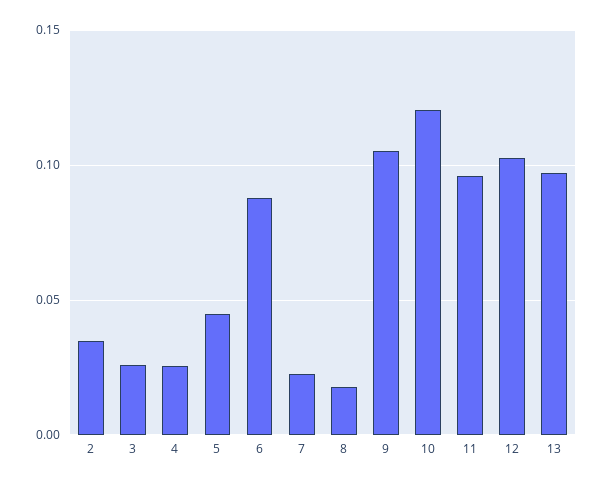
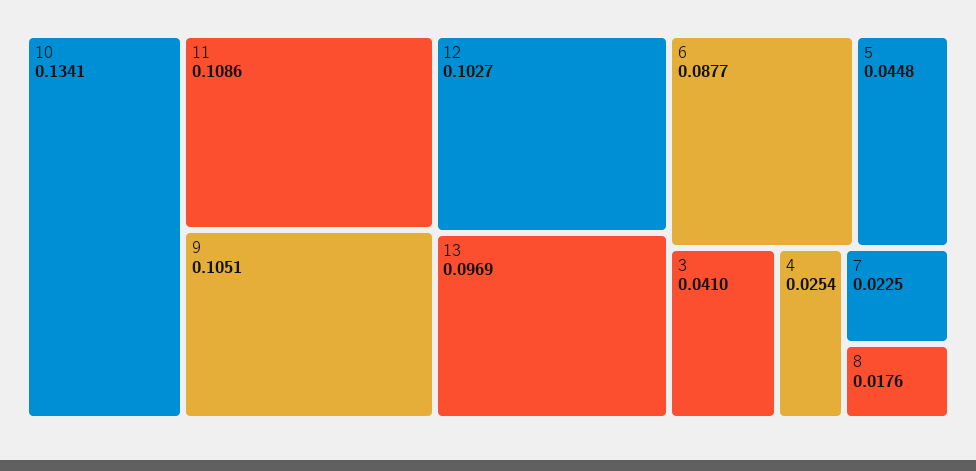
2: 0.035 -> none
3: 0.025 -> 0.041
10: 0.12 -> 0.1341
11: 0.095 -> 0.1086

